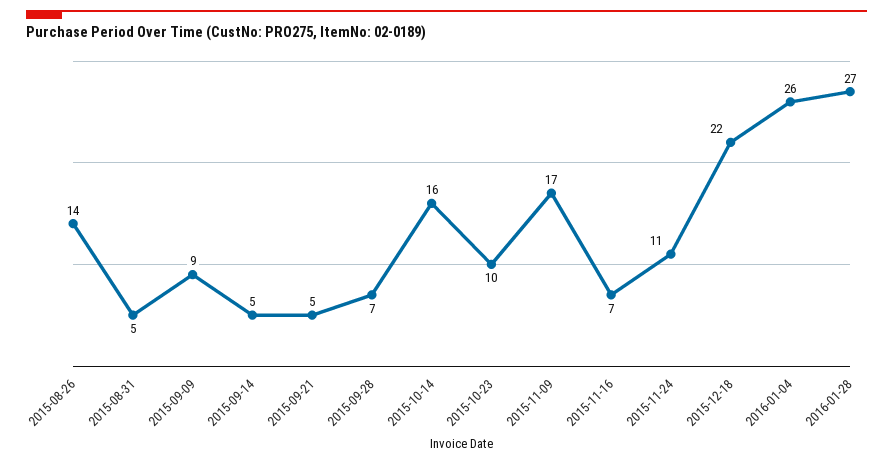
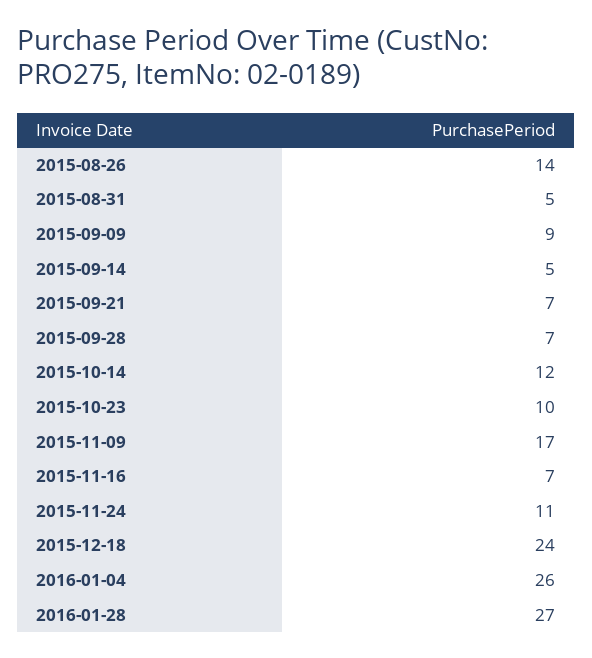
2015-09-21: 5 -> 7
2015-10-14: 16 -> 12
2015-12-18: 22 -> 24

